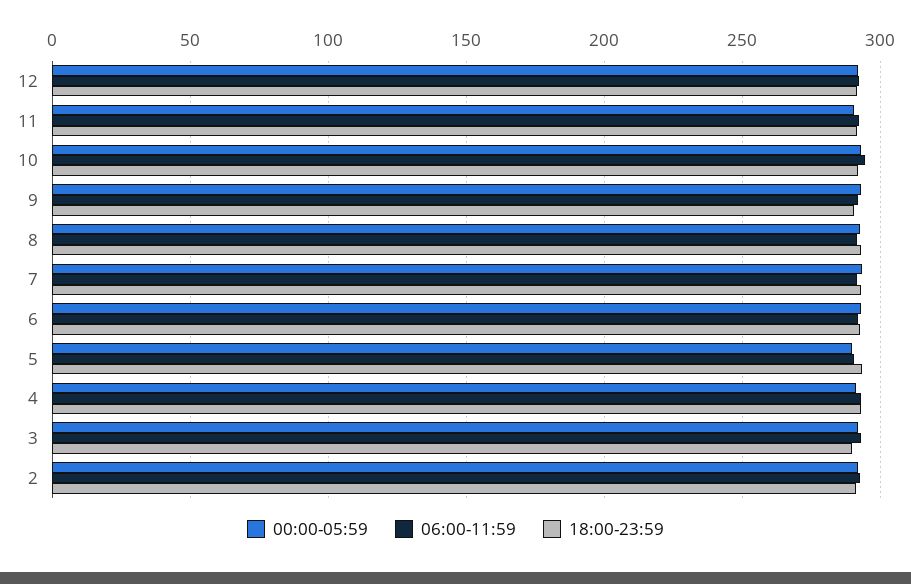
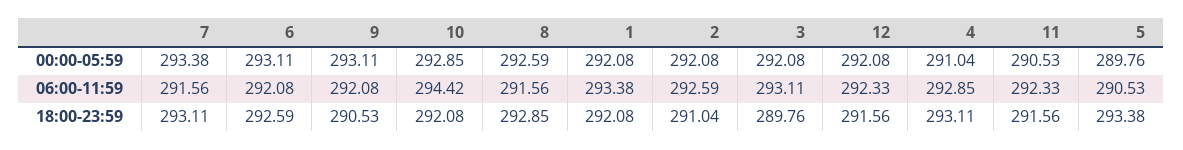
00:00-05:59, 1: none -> 292.08
06:00-11:59, 1: none -> 293.38
18:00-23:59, 1: none -> 292.08

